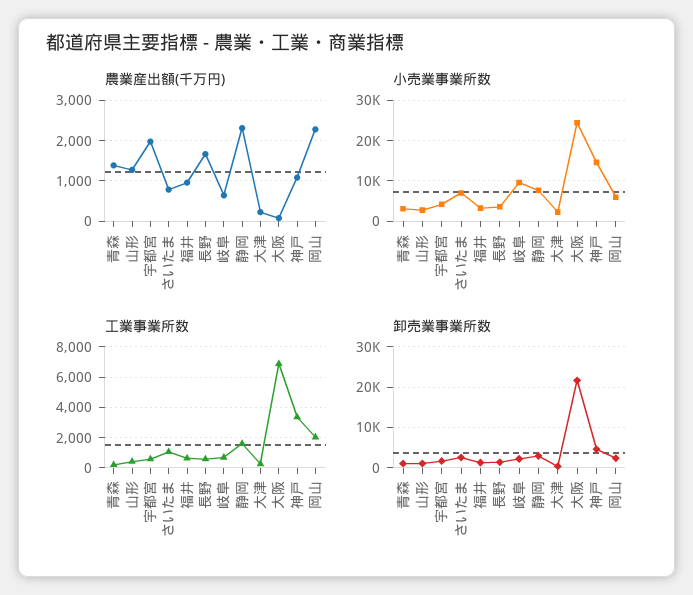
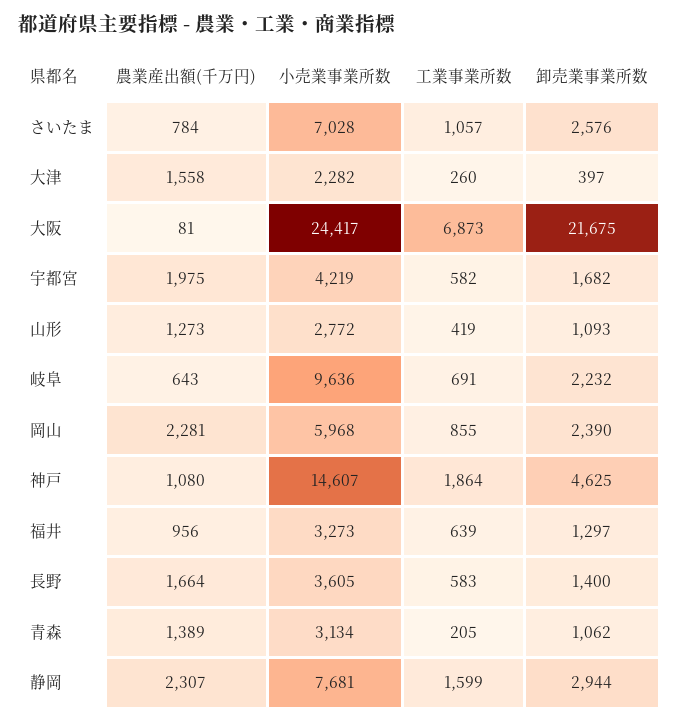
農業産出額(千万円), 大津: 200 -> 1558
工業事業所数, 神戸: 3500 -> 1864
工業事業所数, 岡山: 2000 -> 855

